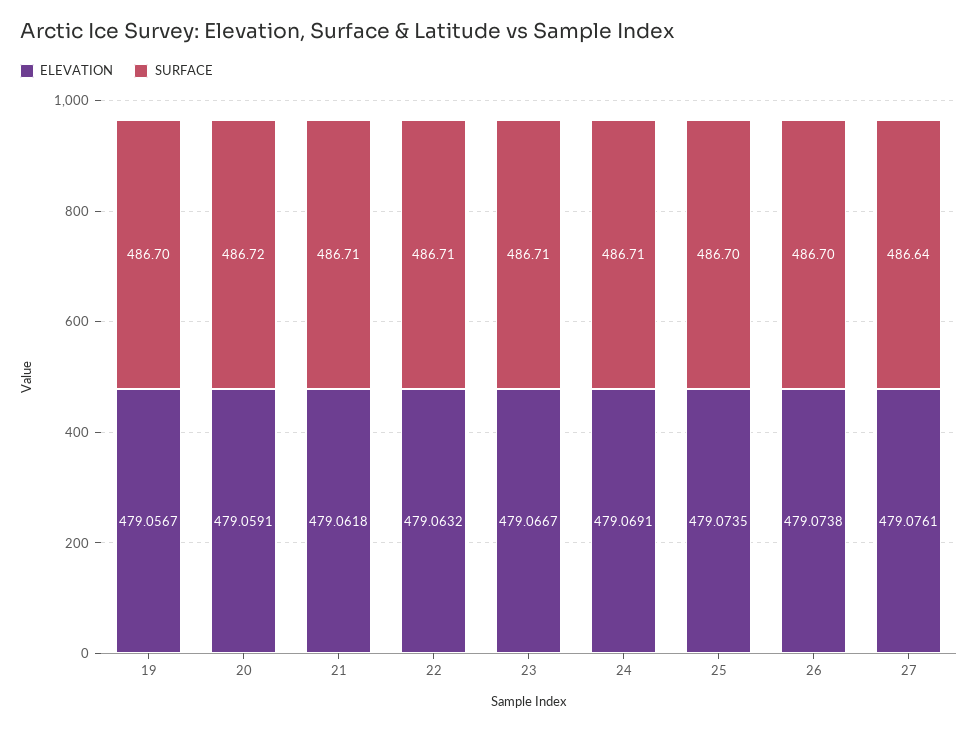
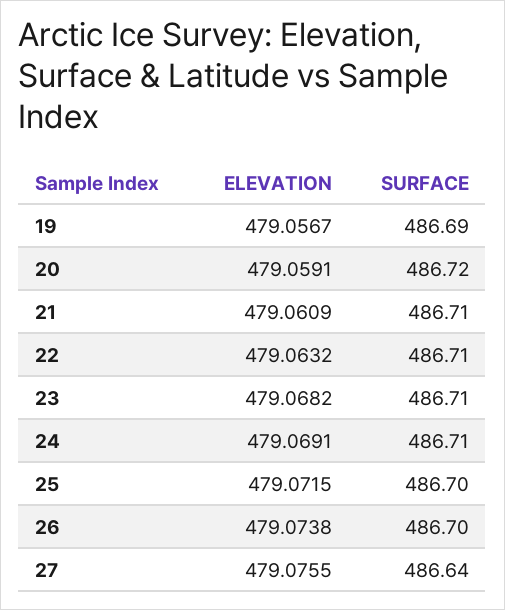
SURFACE, 19: 486.7 -> 486.69
ELEVATION, 21: 479.0618 -> 479.0609
ELEVATION, 23: 479.0667 -> 479.0682
ELEVATION, 25: 479.0735 -> 479.0715
ELEVATION, 27: 479.0761 -> 479.0755

